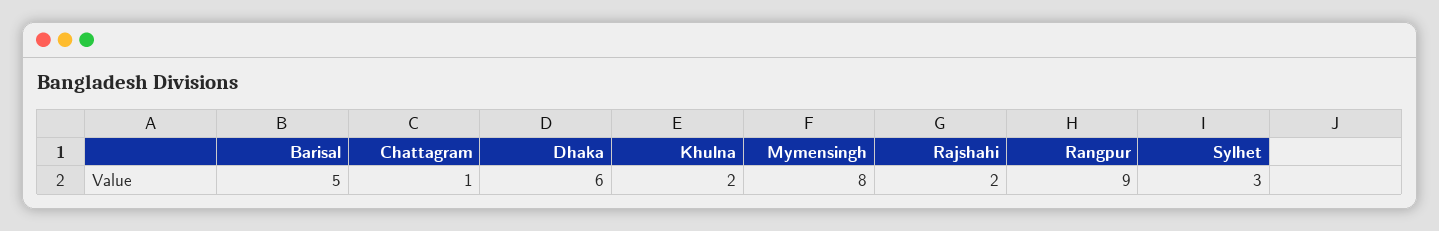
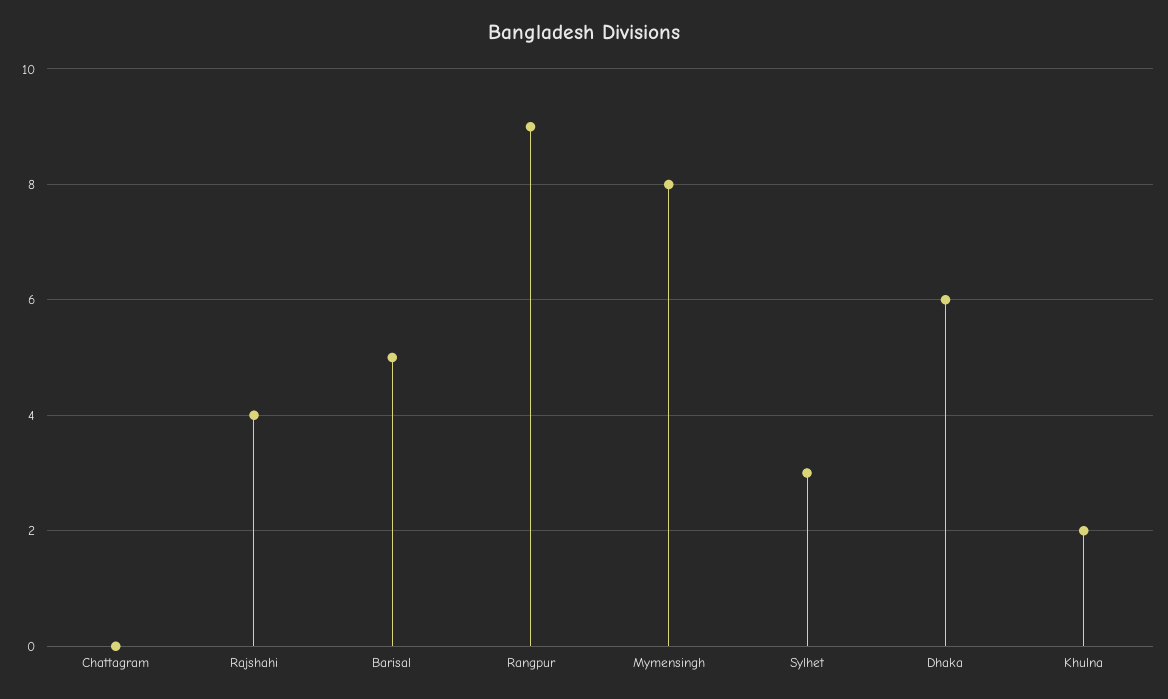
Chattagram: 1 -> 0
Rajshahi: 2 -> 4

